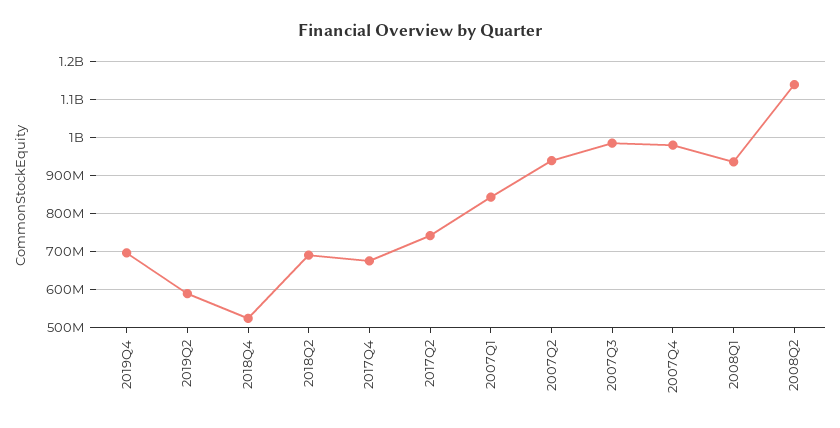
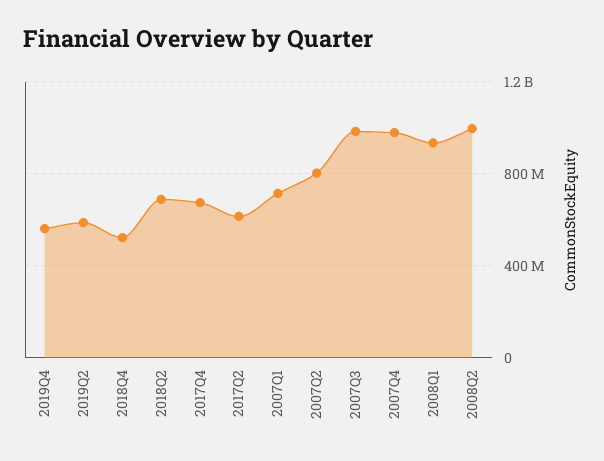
2019Q4: 700000000 -> 550000000
2017Q2: 740000000 -> 600000000
2007Q1: 840000000 -> 700000000
2007Q2: 940000000 -> 800000000
2008Q2: 1140000000 -> 1000000000

